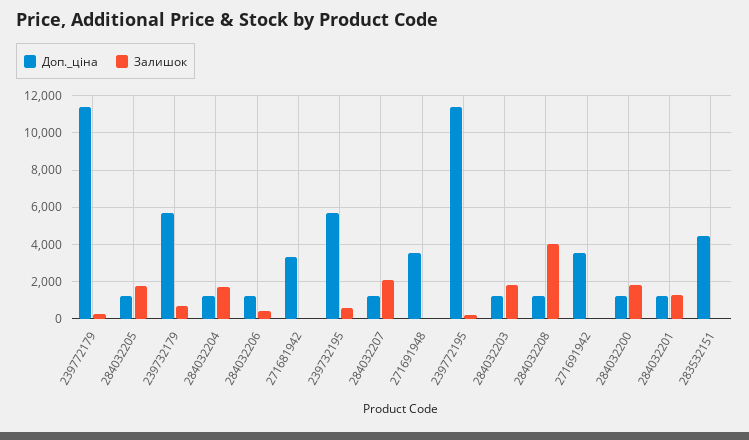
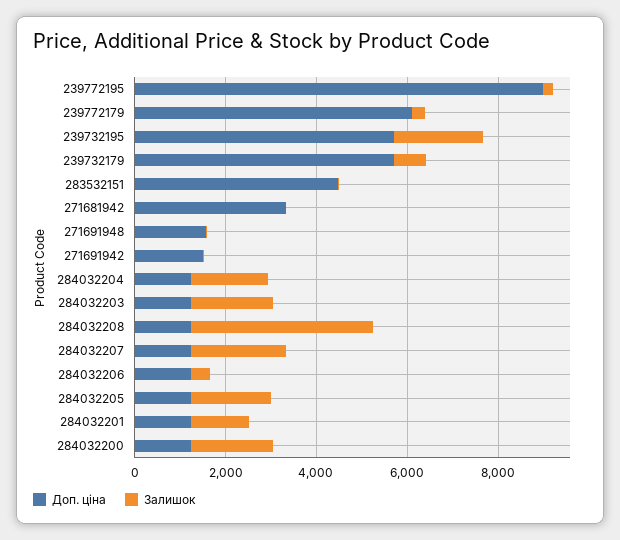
Доп._ціна, 239772179: 11500 -> 6000
Залишок, 239732195: 500 -> 2000
Доп._ціна, 271691948: 3500 -> 1500
Доп._ціна, 239772195: 11500 -> 9000
Доп._ціна, 271691942: 3500 -> 1500

